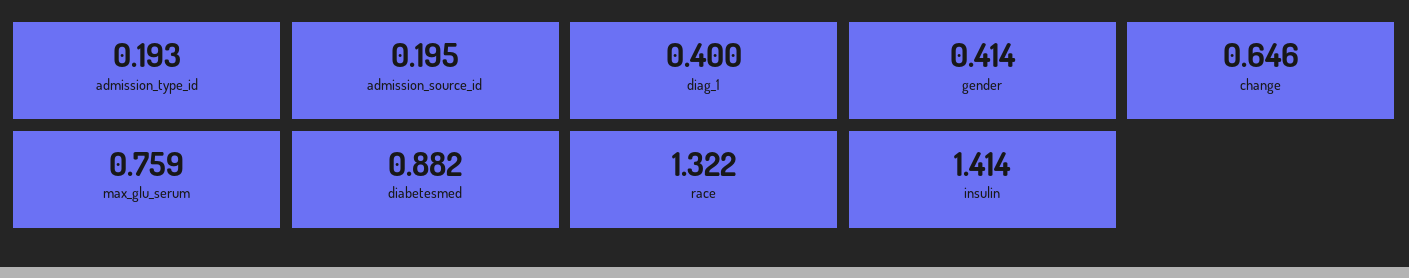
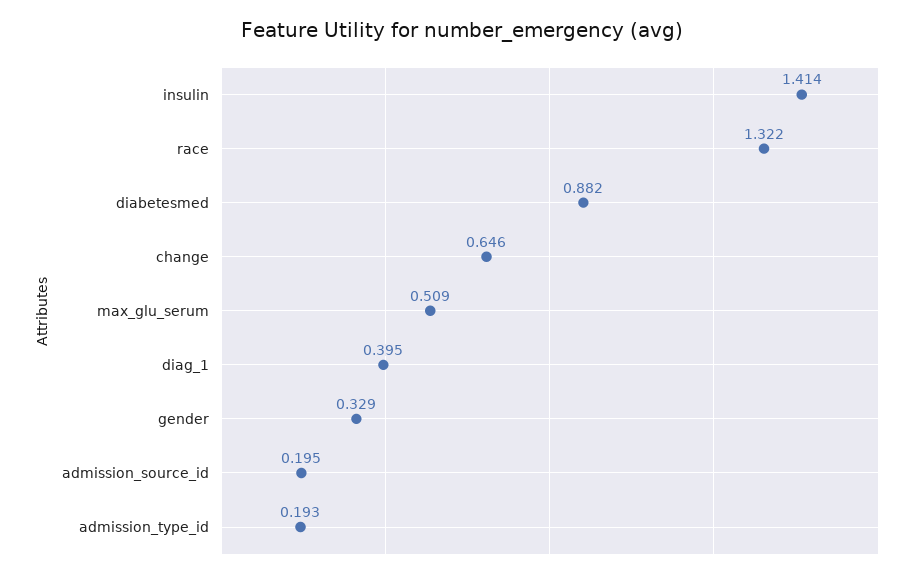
diag_1: 0.4 -> 0.395
gender: 0.414 -> 0.329
max_glu_serum: 0.759 -> 0.509

